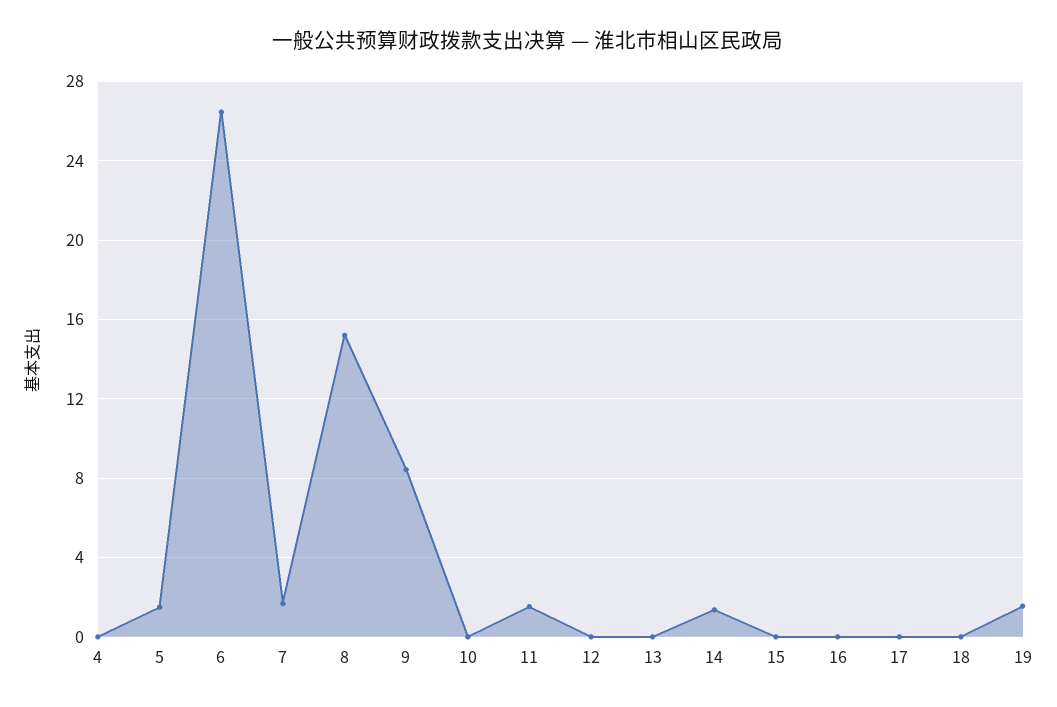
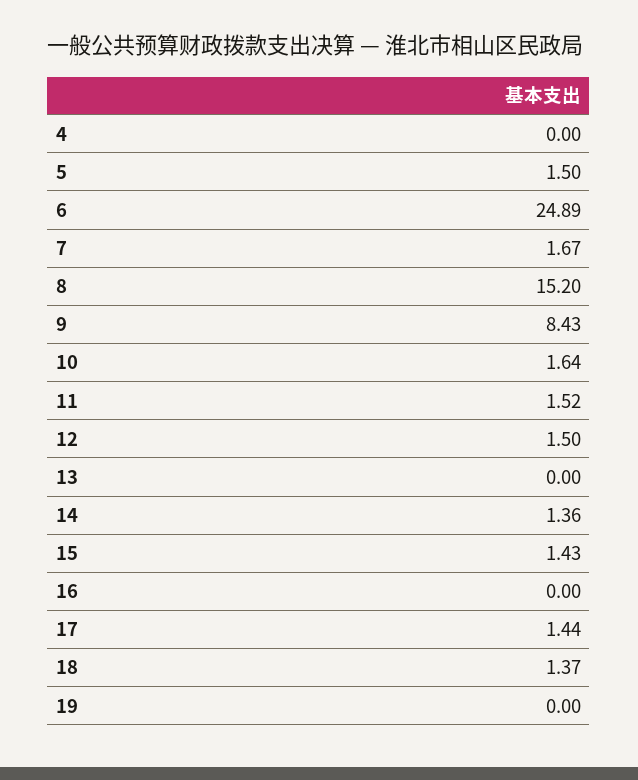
6: 26.5 -> 24.89
10: 0 -> 1.64
12: 0 -> 1.5
15: 0 -> 1.43
17: 0 -> 1.44
18: 0 -> 1.37
19: 1.5 -> 0

